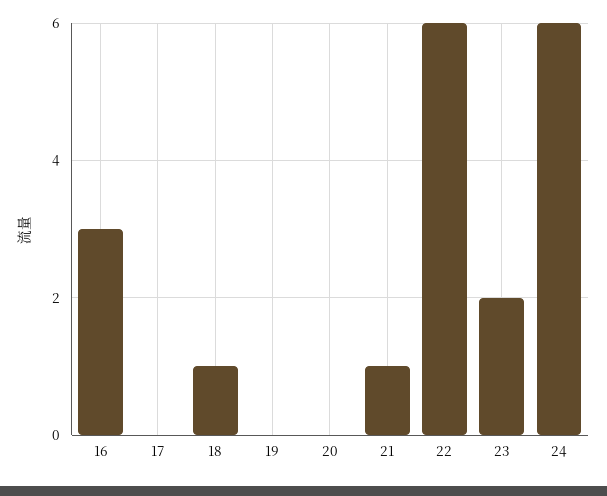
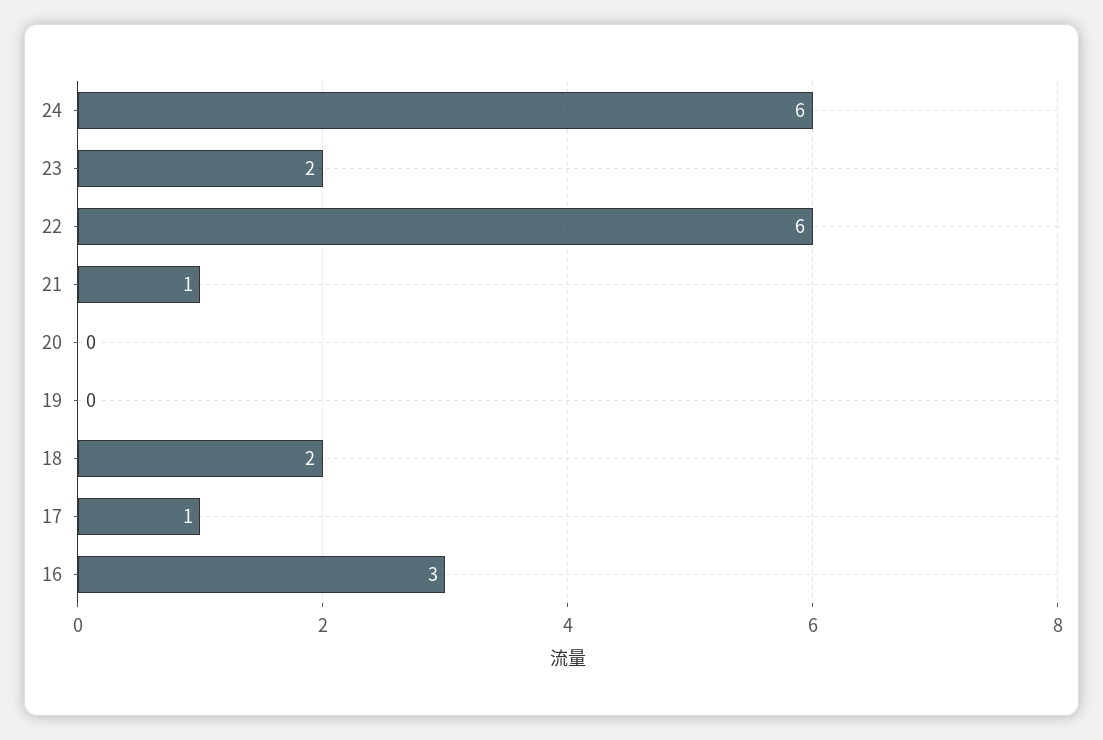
17: 0 -> 1
18: 1 -> 2

